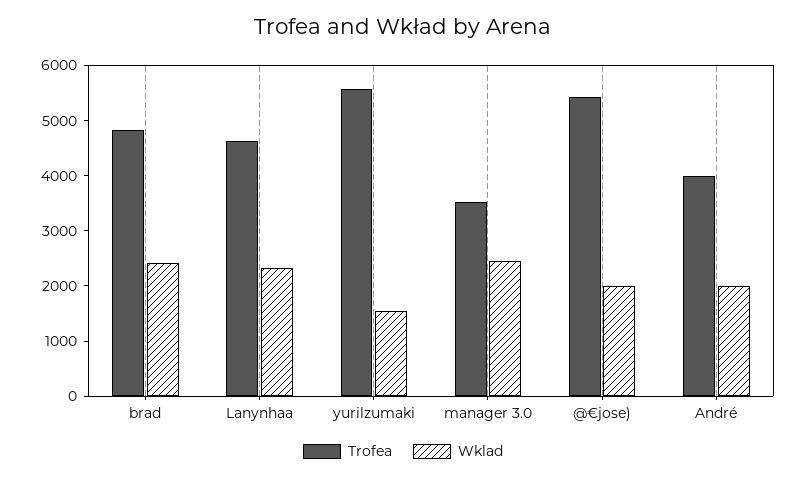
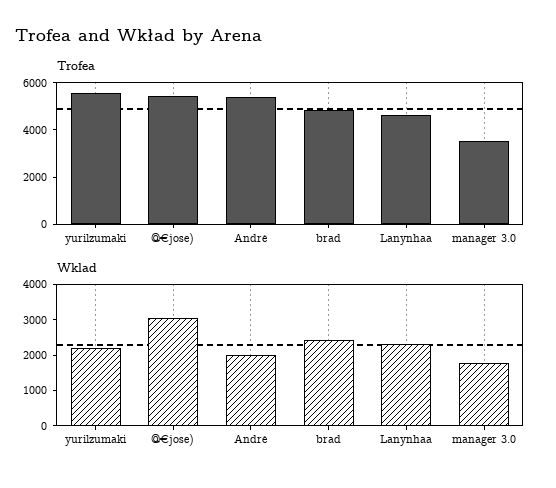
Wklad, yurilzumaki: 1600 -> 2250
Wklad, manager 3.0: 2400 -> 1750
Wklad, @€jose): 2000 -> 3000
Trofea, André: 4000 -> 5500

